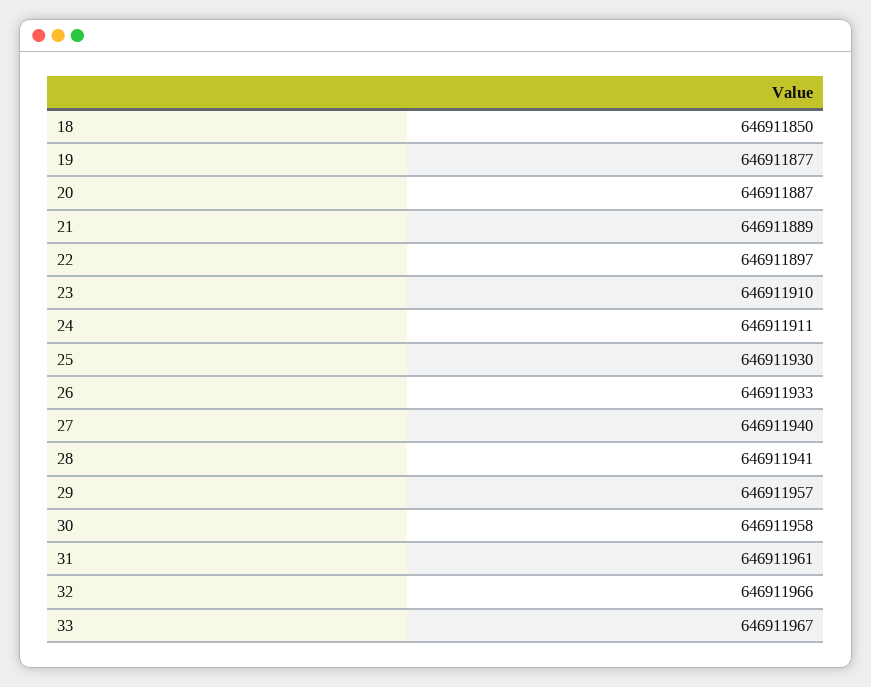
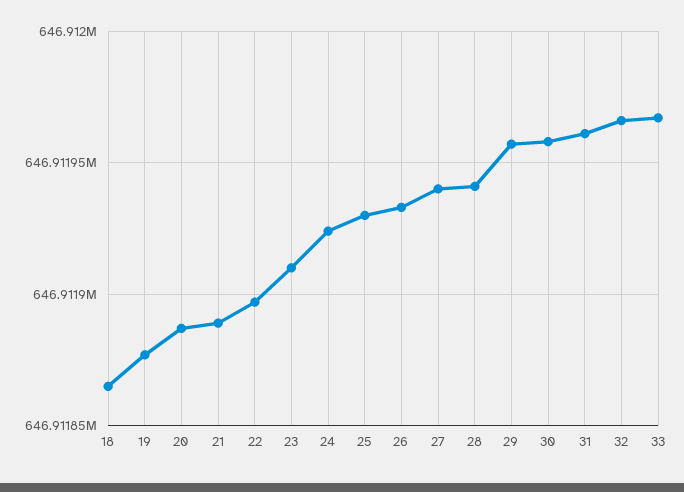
18: 646911850 -> 646911865
24: 646911911 -> 646911925

